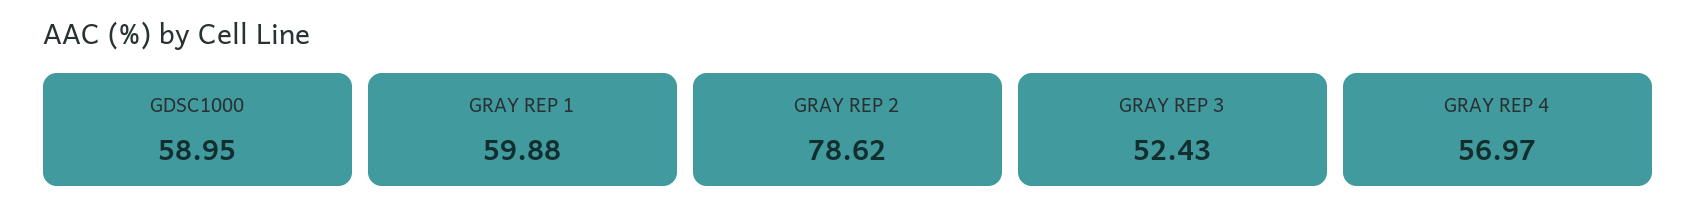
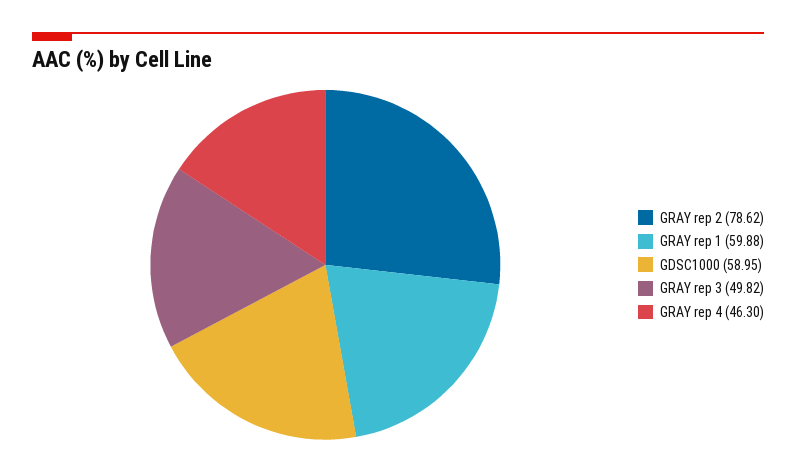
GRAY REP 3: 52.43 -> 49.82
GRAY REP 4: 56.97 -> 46.3

